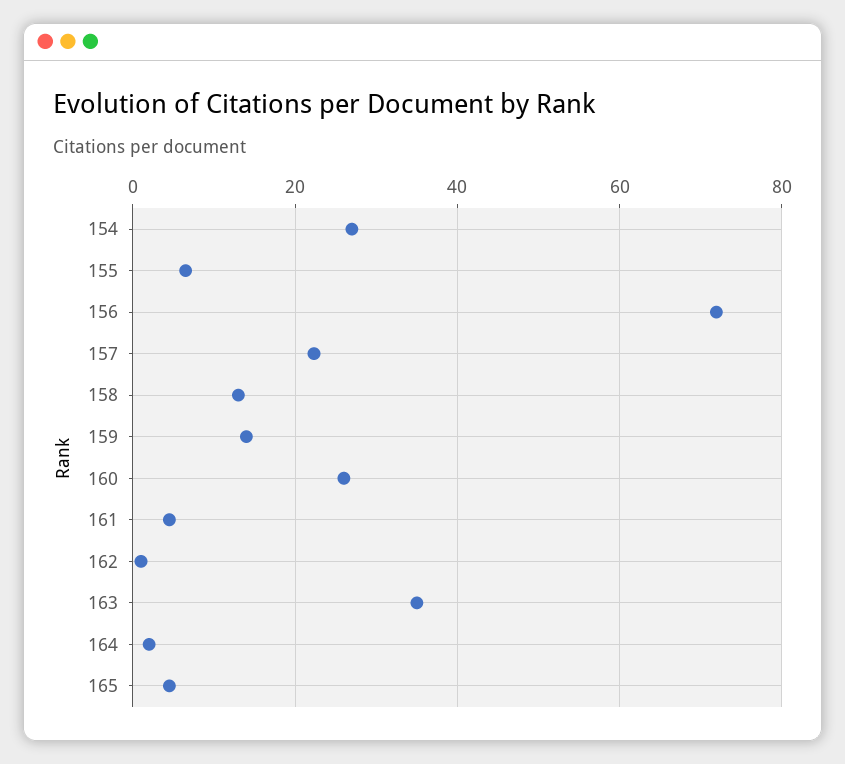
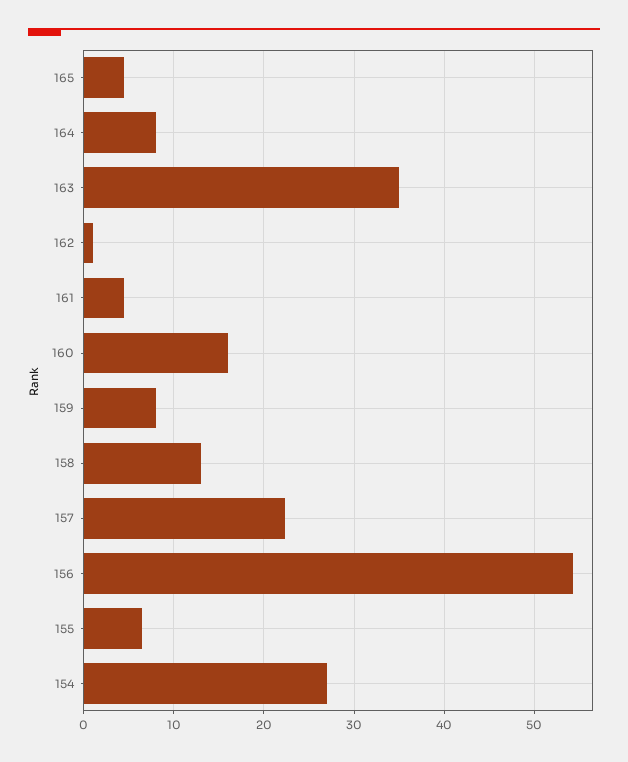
156: 72 -> 54
159: 14 -> 8
160: 26 -> 16
164: 2 -> 8

